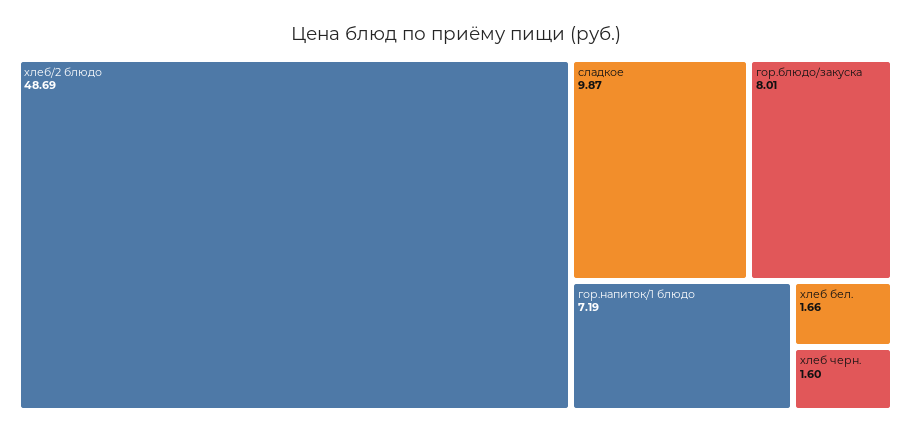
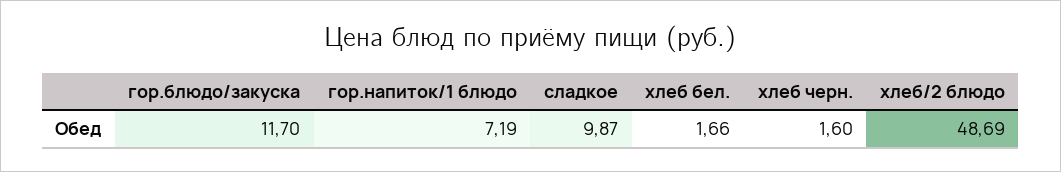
гор.блюдо/закуска: 8.01 -> 11.7

